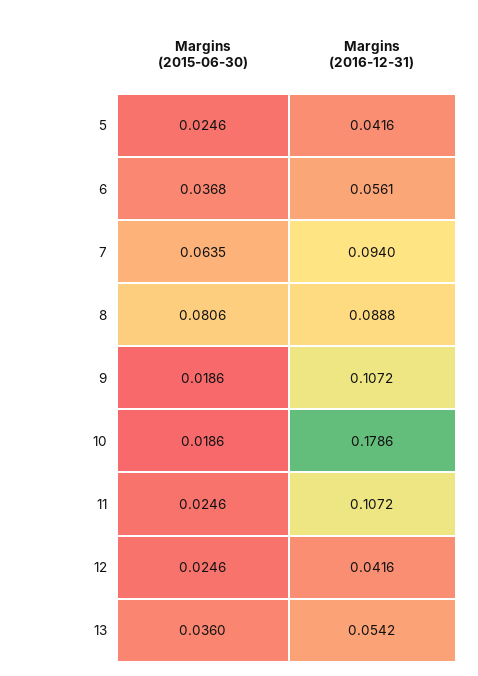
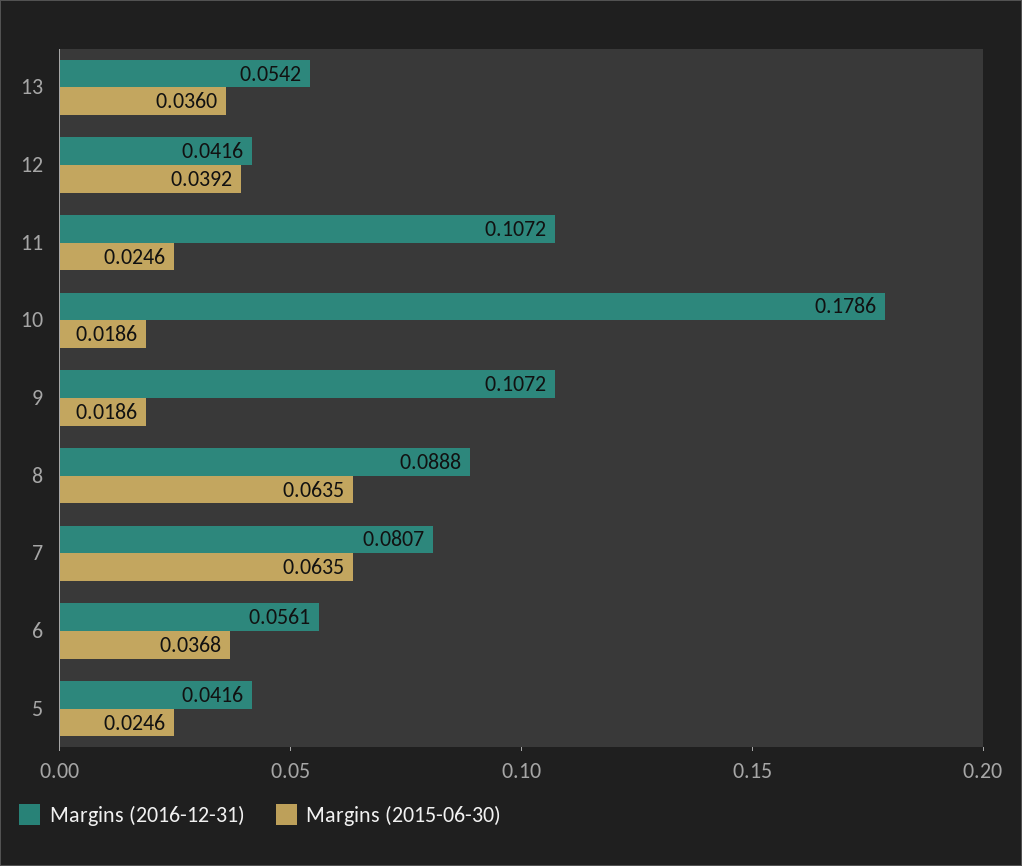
Margins (2016-12-31), 7: 0.094 -> 0.0807
Margins (2015-06-30), 8: 0.0806 -> 0.0635
Margins (2015-06-30), 12: 0.0246 -> 0.0392

